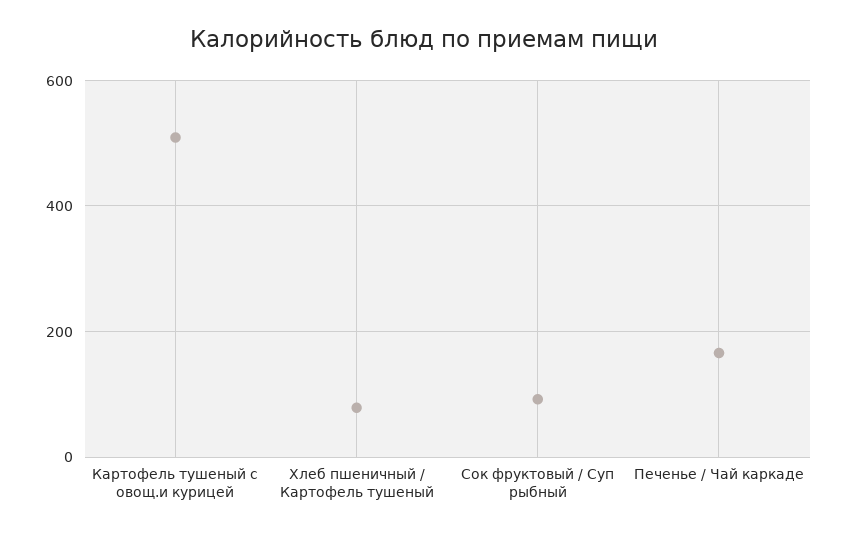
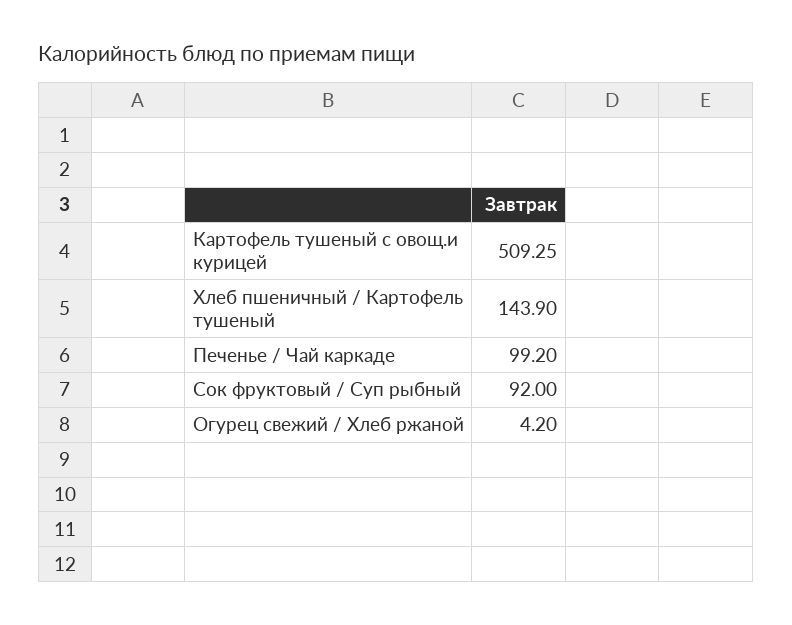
Хлеб пшеничный / Картофель тушеный: 80 -> 143.9
Печенье / Чай каркаде: 160 -> 99.2
Огурец свежий / Хлеб ржаной: none -> 4.2

